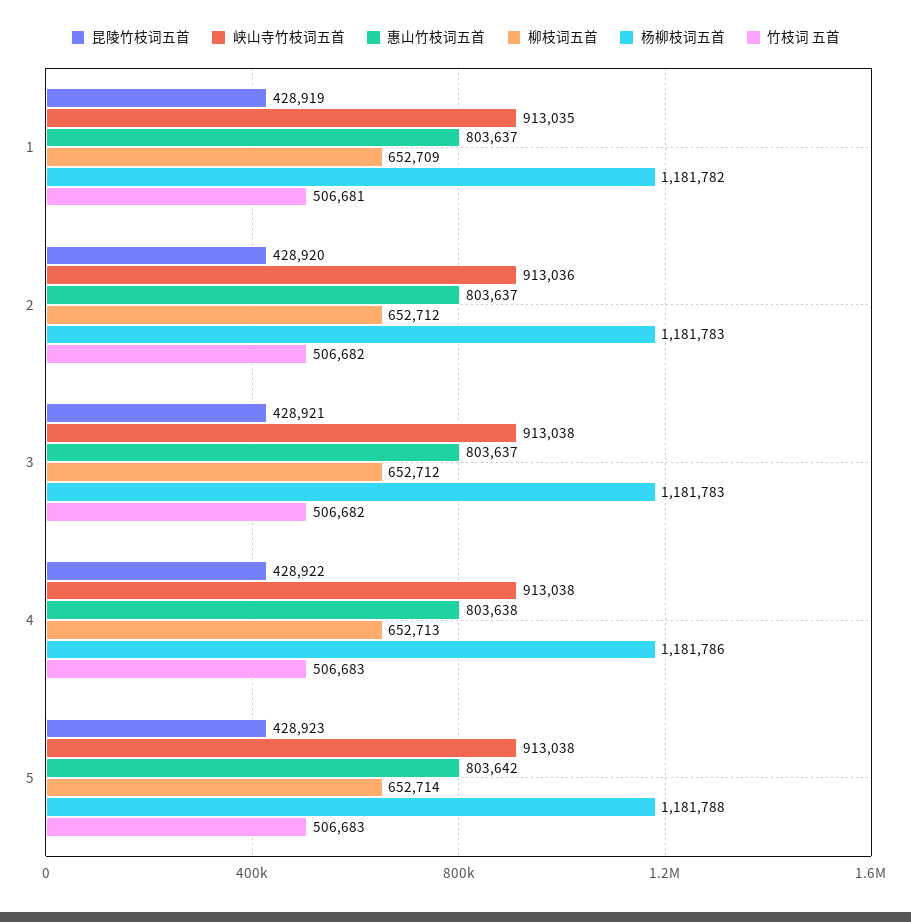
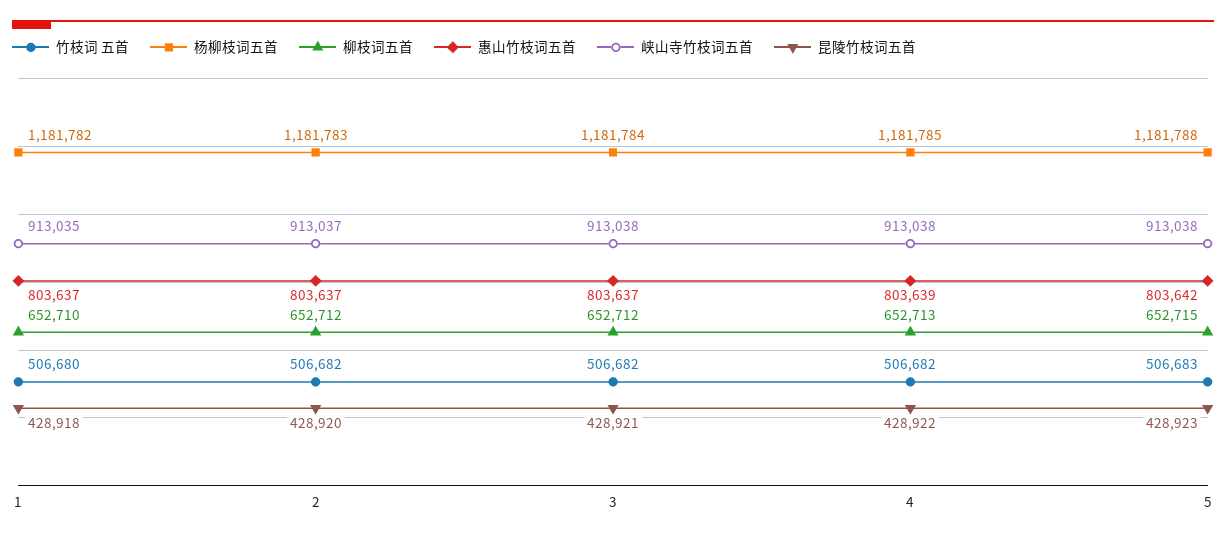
昆陵竹枝词五首, 1: 428919 -> 428918
柳枝词五首, 1: 652709 -> 652710
竹枝词 五首, 1: 506681 -> 506680
峡山寺竹枝词五首, 2: 913036 -> 913037
杨柳枝词五首, 3: 1181783 -> 1181784
惠山竹枝词五首, 4: 803638 -> 803639
杨柳枝词五首, 4: 1181786 -> 1181785
竹枝词 五首, 4: 506683 -> 506682
柳枝词五首, 5: 652714 -> 652715

